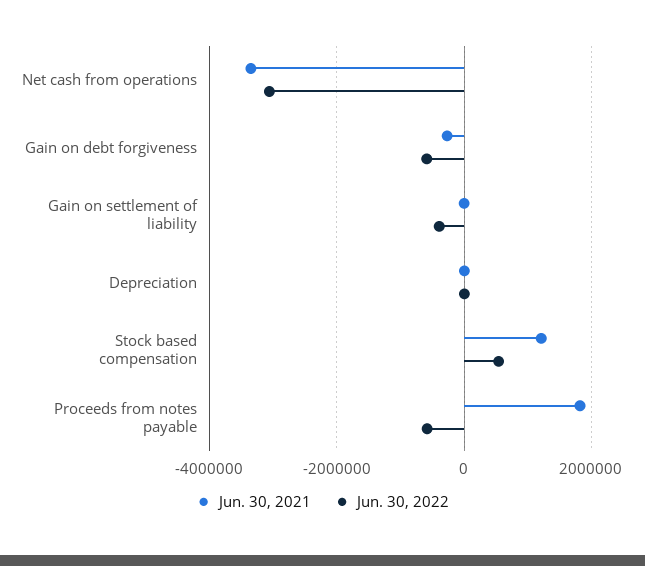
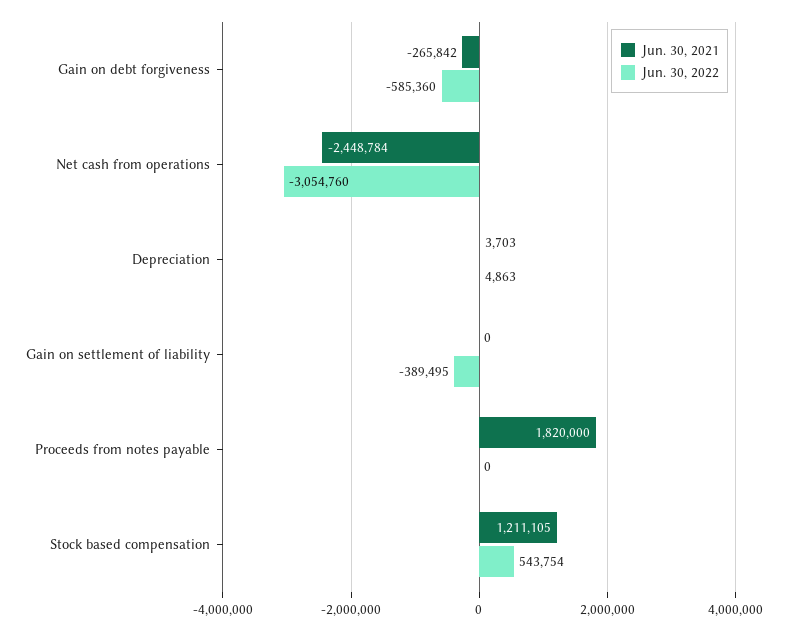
Jun. 30, 2021, Net cash from operations: -3400000 -> -2448784
Jun. 30, 2022, Proceeds from notes payable: -600000 -> 0

